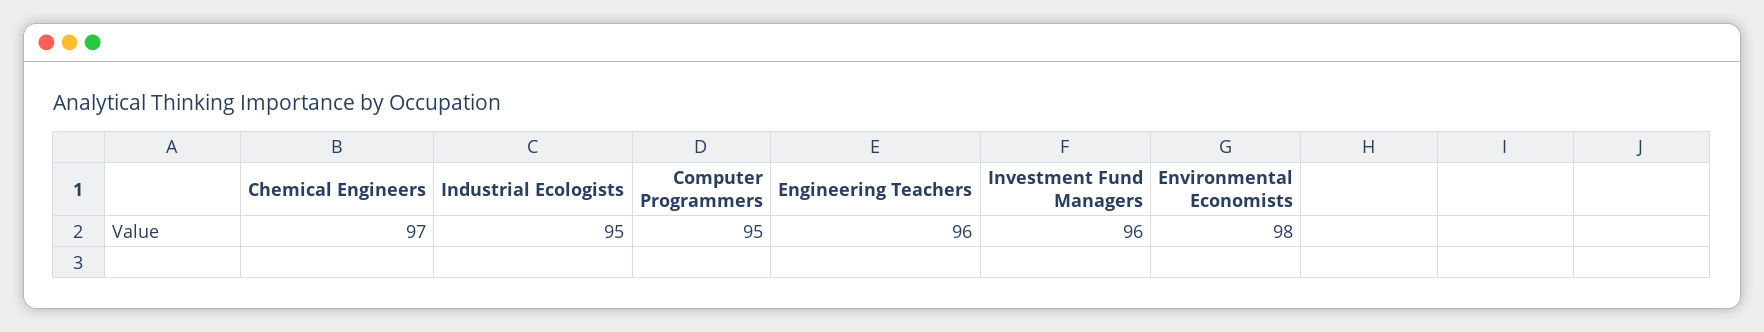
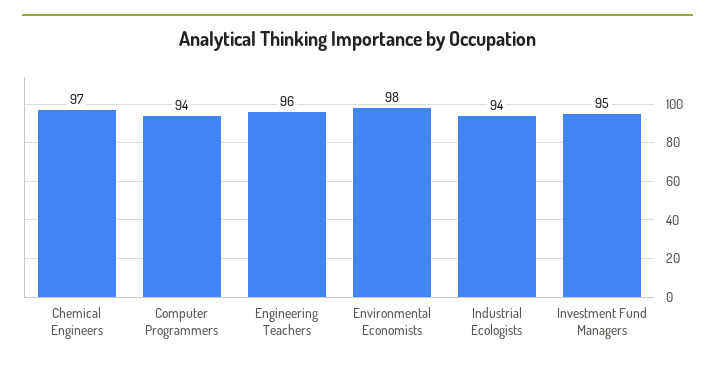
Industrial Ecologists: 95 -> 94
Computer Programmers: 95 -> 94
Investment Fund Managers: 96 -> 95

